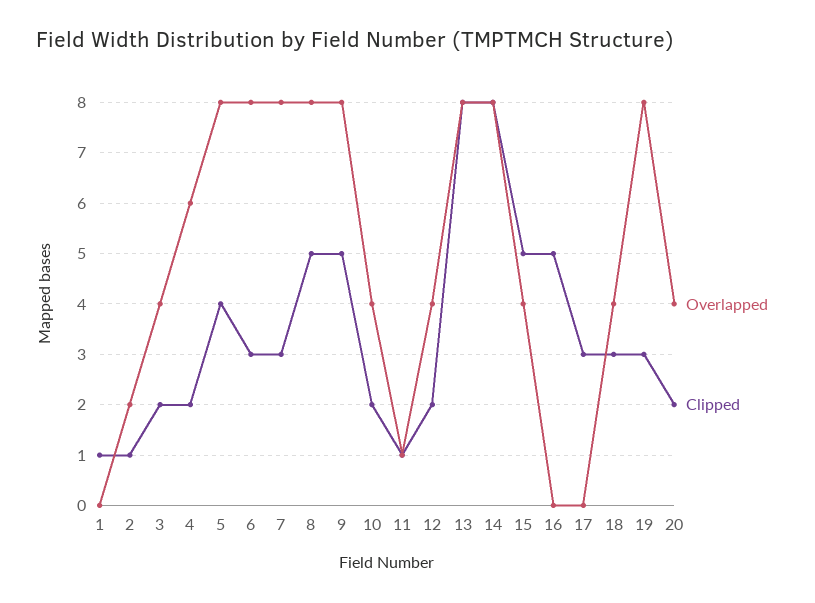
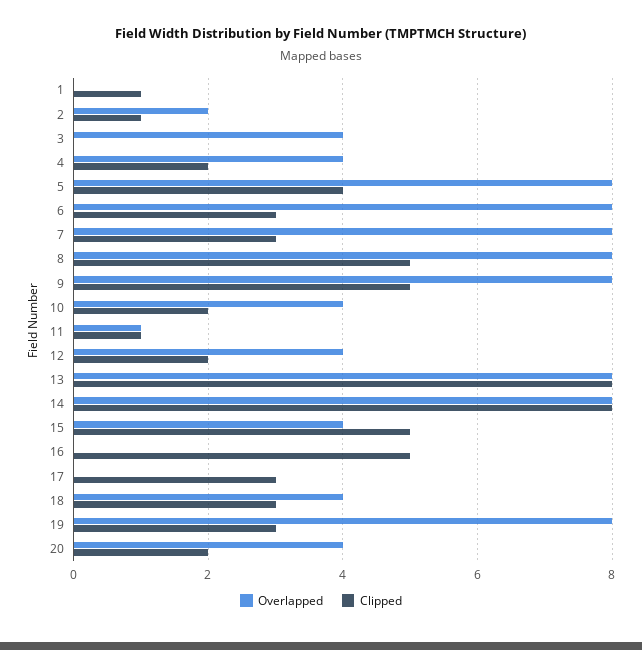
Clipped, 3: 2 -> 0
Overlapped, 4: 6 -> 4

